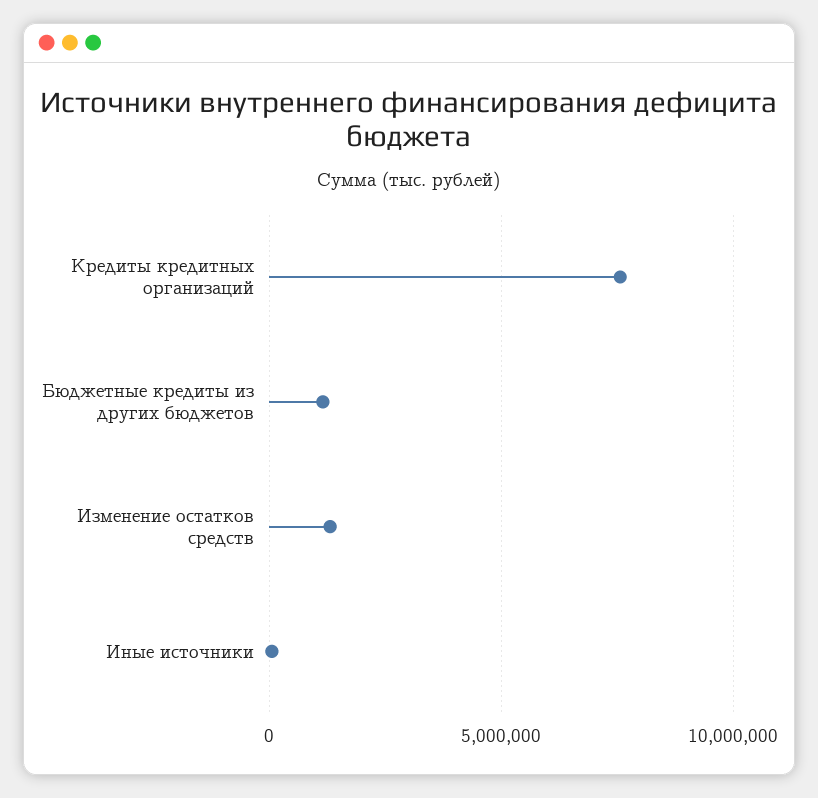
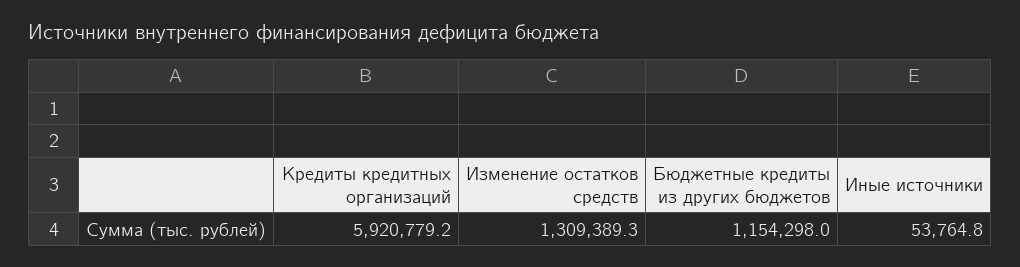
Кредиты кредитных организаций: 7500000 -> 5920779.2

